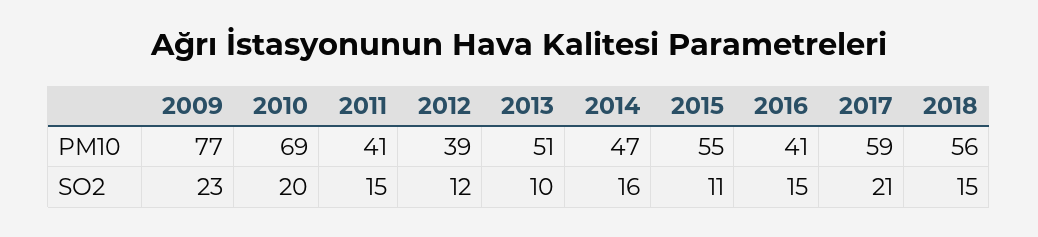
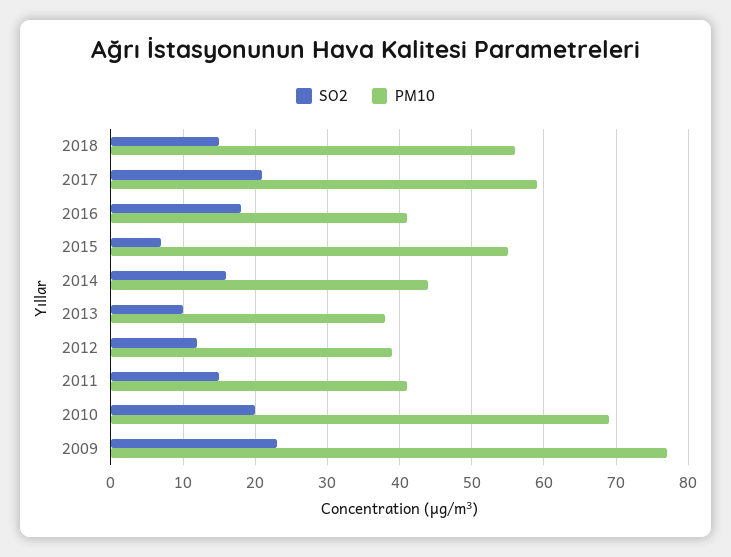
PM10, 2013: 51 -> 38
PM10, 2014: 47 -> 44
SO2, 2015: 11 -> 7
SO2, 2016: 15 -> 18

